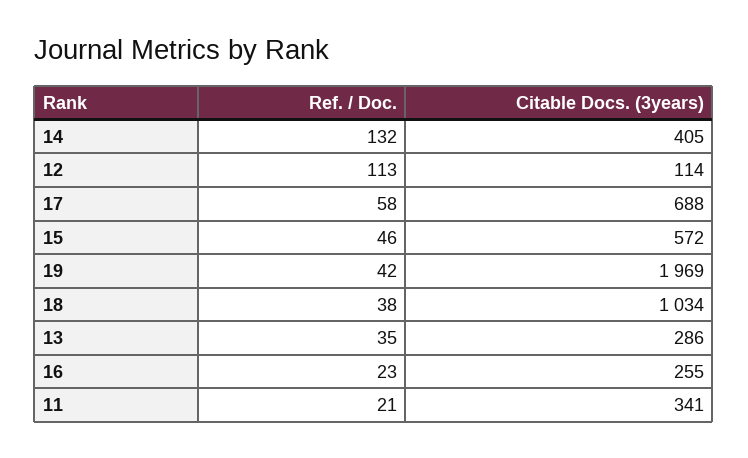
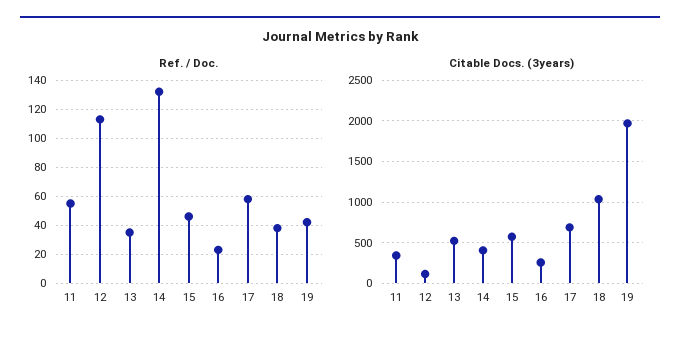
Citable Docs. (3years), 13: 286 -> 500
Ref. / Doc., 11: 21 -> 55

